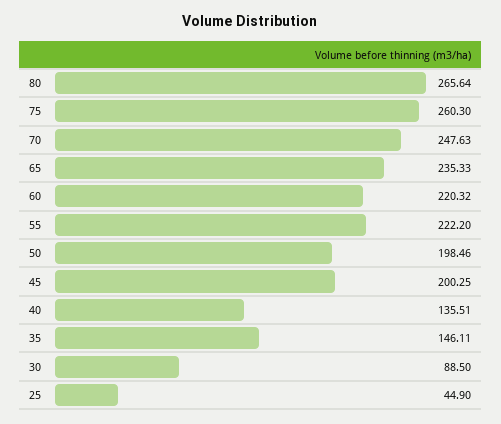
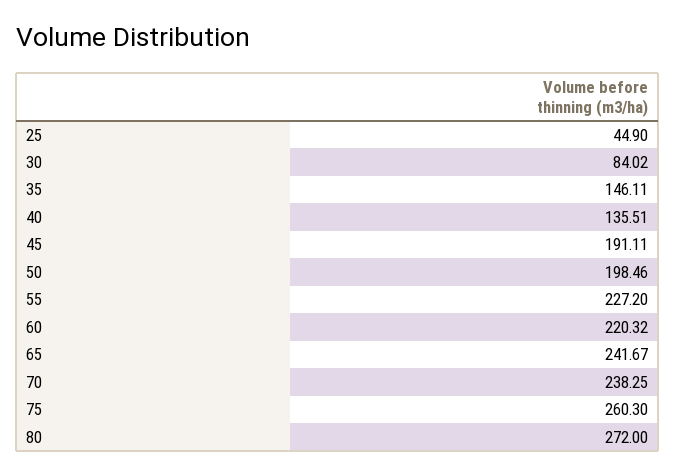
80: 265.64 -> 272
70: 247.63 -> 238.25
65: 235.33 -> 241.67
55: 222.2 -> 227.2
45: 200.25 -> 191.11
30: 88.5 -> 84.02

